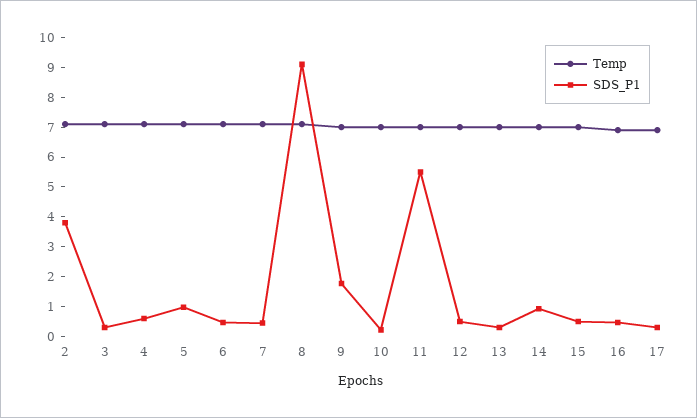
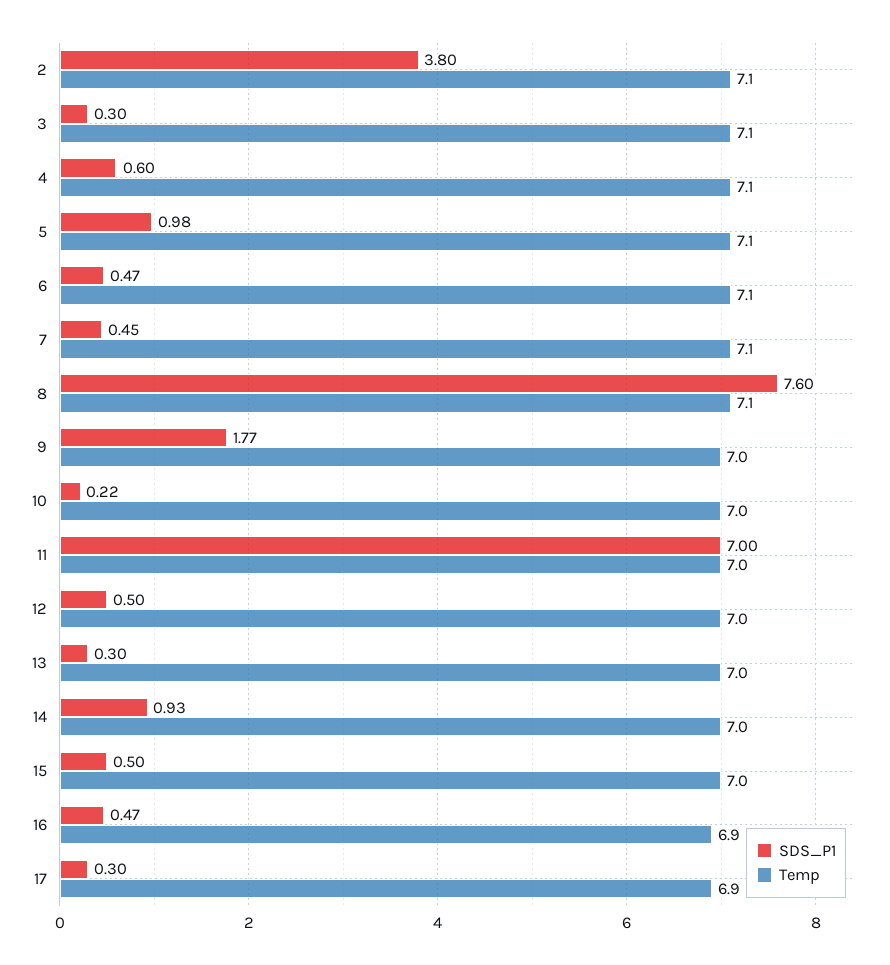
SDS_P1, 8: 9 -> 7.6
SDS_P1, 11: 5.5 -> 7

